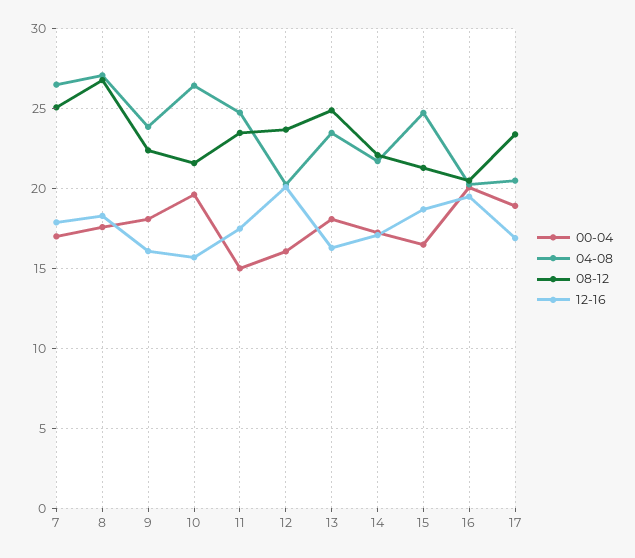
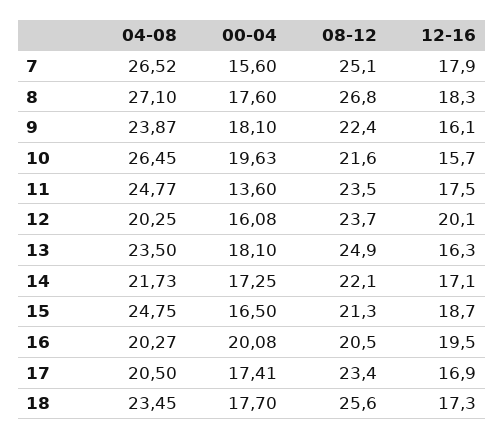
00-04, 7: 17 -> 15.6
00-04, 11: 15 -> 13.6
00-04, 17: 19 -> 17.41
04-08, 18: none -> 23.45
00-04, 18: none -> 17.7
08-12, 18: none -> 25.6
12-16, 18: none -> 17.3

